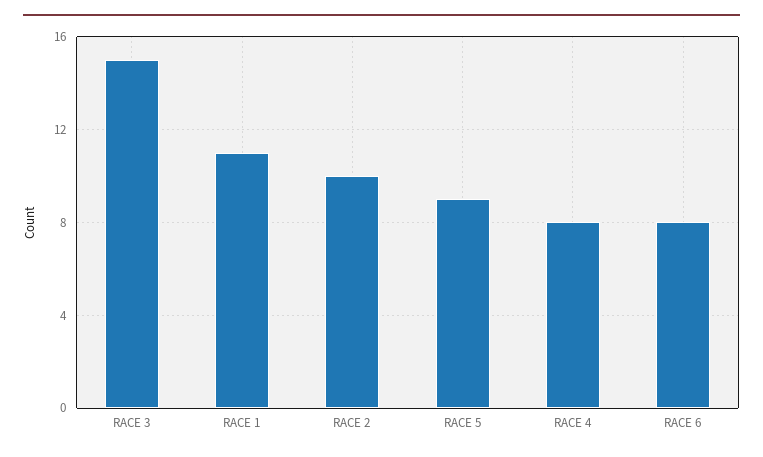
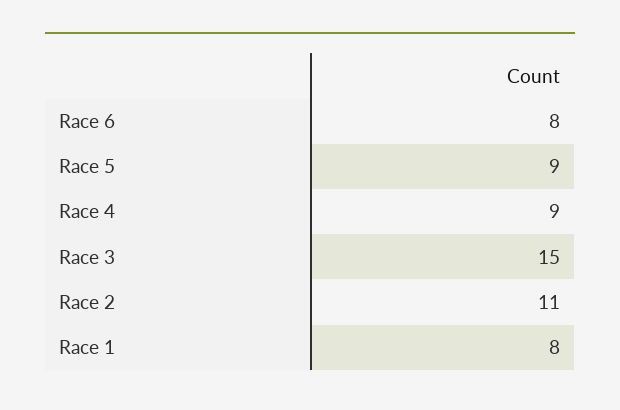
RACE 1: 11 -> 8
RACE 2: 10 -> 11
RACE 4: 8 -> 9

